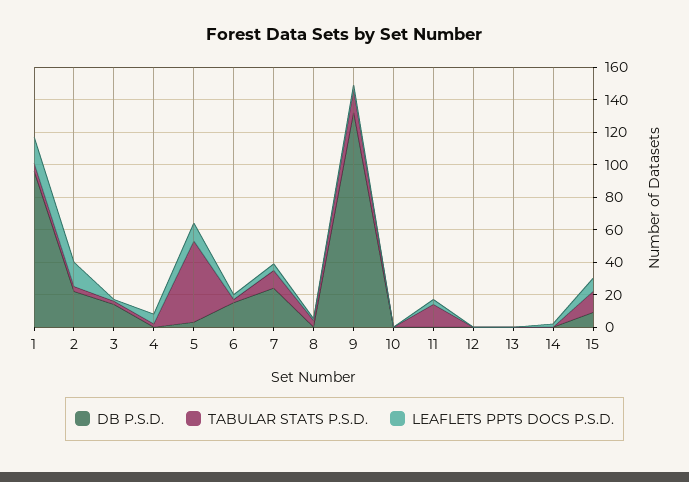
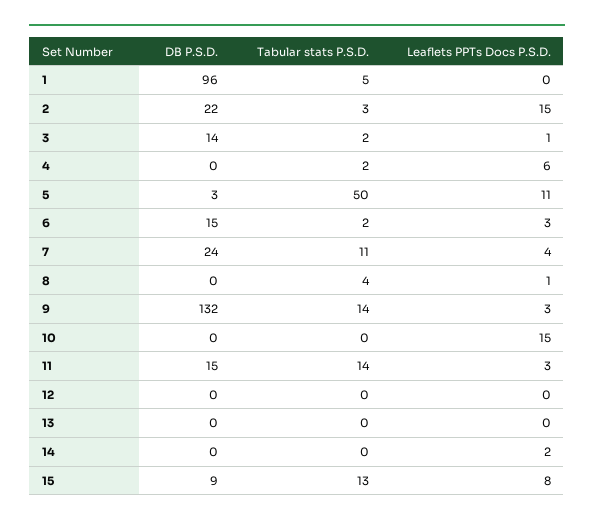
LEAFLETS PPTS DOCS P.S.D., 1: 15 -> 0
LEAFLETS PPTS DOCS P.S.D., 10: 0 -> 15
DB P.S.D., 11: 0 -> 15

